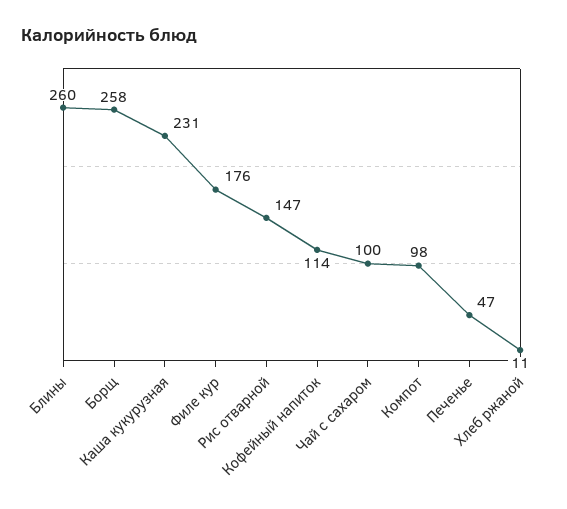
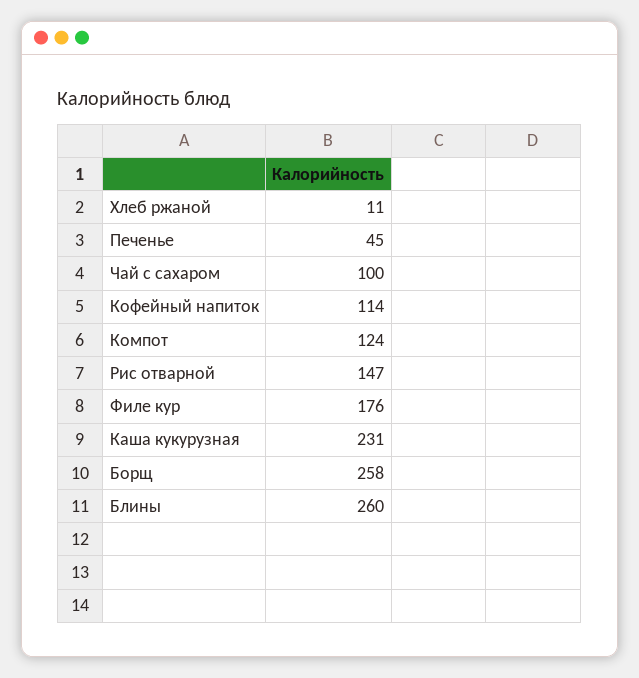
Компот: 98 -> 124
Печенье: 47 -> 45

